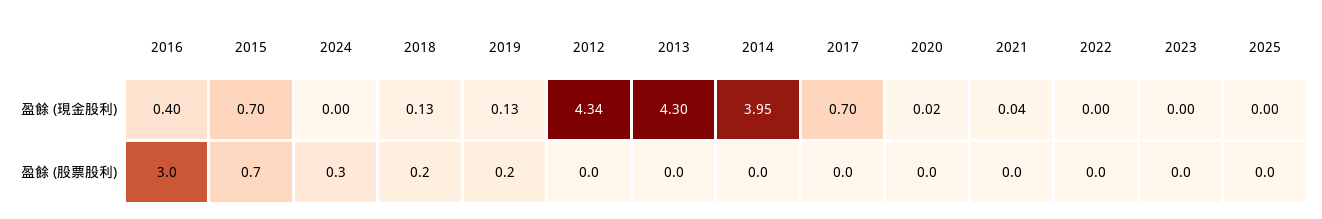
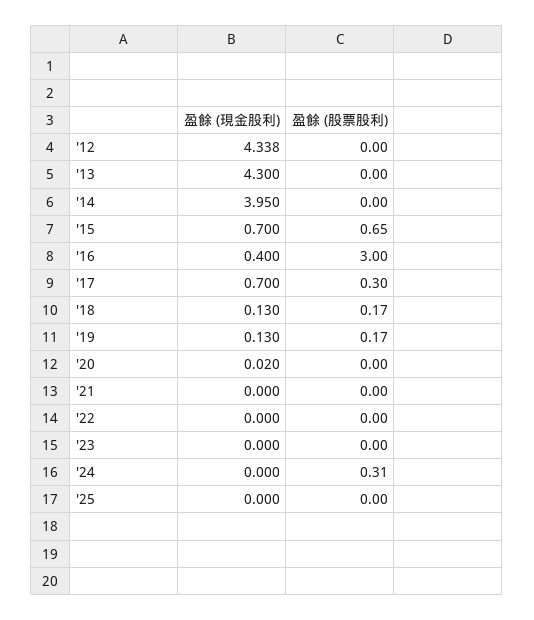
2021, 盈餘 (現金股利): 0.04 -> 0
2017, 盈餘 (股票股利): 0 -> 0.3

